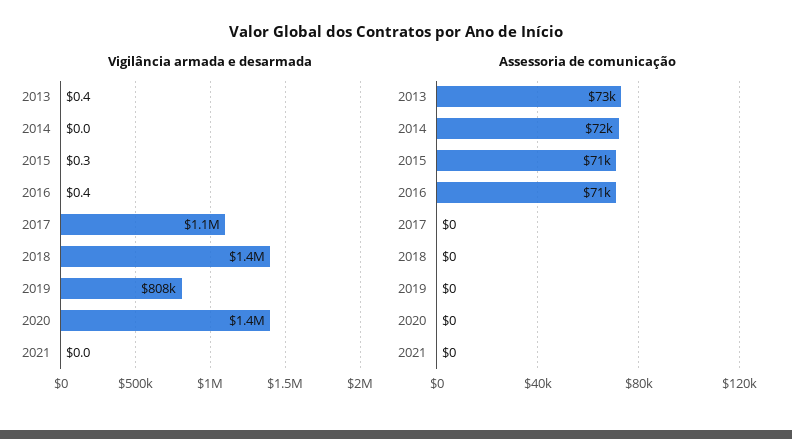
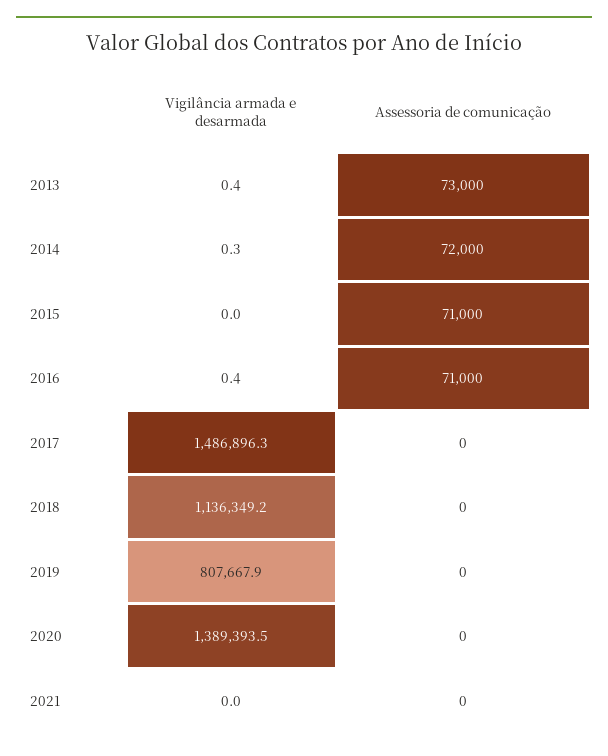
Vigilância armada e desarmada, 2014: 0 -> 0.3
Vigilância armada e desarmada, 2015: 0.3 -> 0
Vigilância armada e desarmada, 2017: 1100000 -> 1486896.3
Vigilância armada e desarmada, 2018: 1400000 -> 1136349.2

